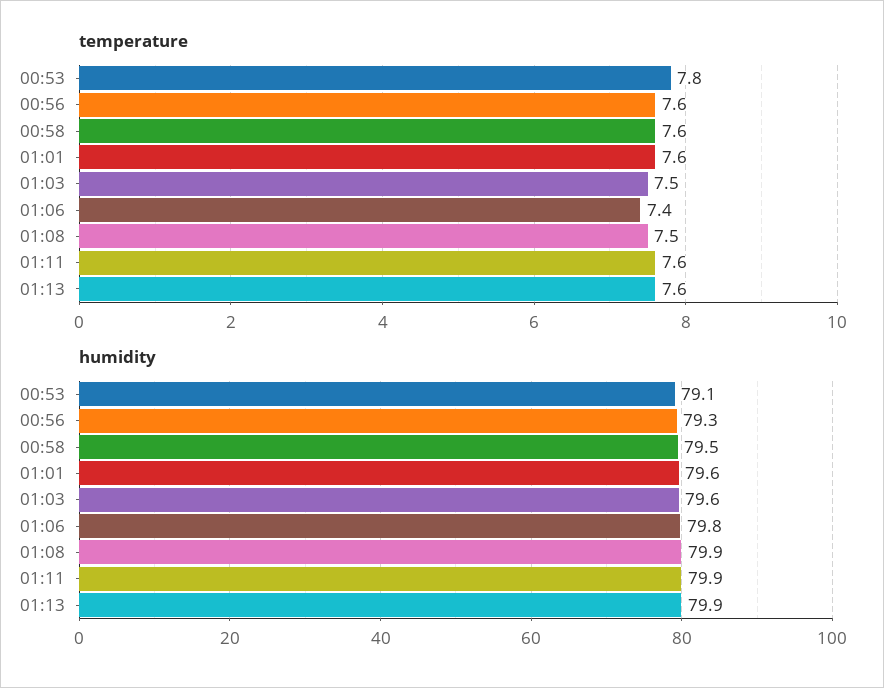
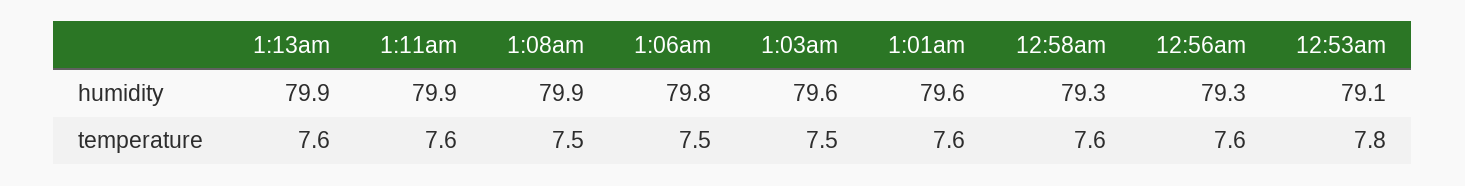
temperature, 01:06: 7.4 -> 7.5
humidity, 00:58: 79.5 -> 79.3

